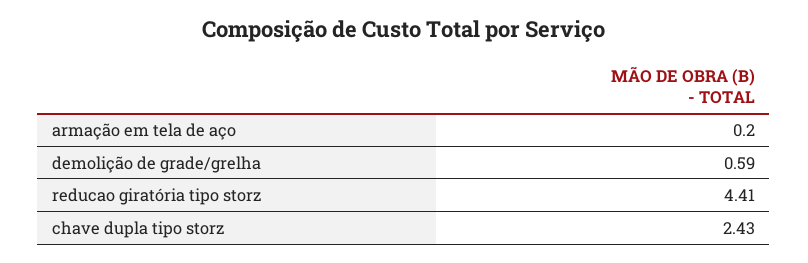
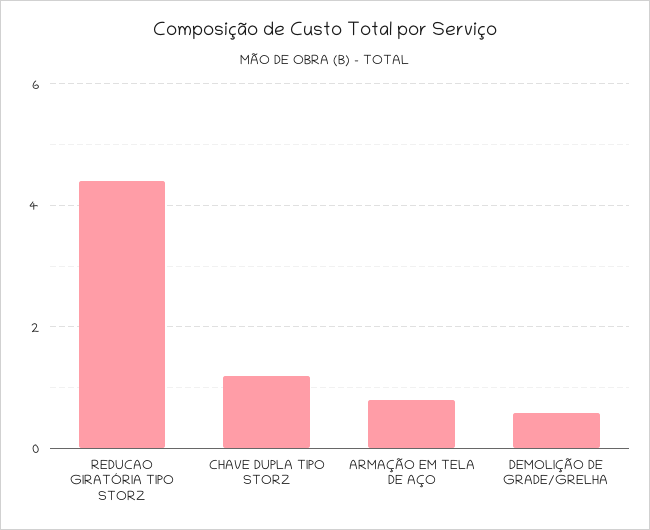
armação em tela de aço: 0.2 -> 0.8
chave dupla tipo storz: 2.43 -> 1.2

